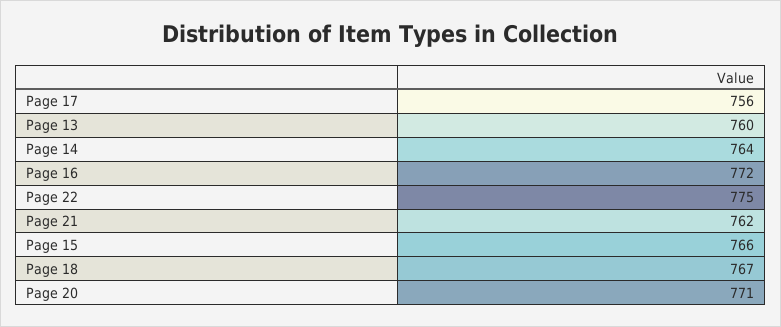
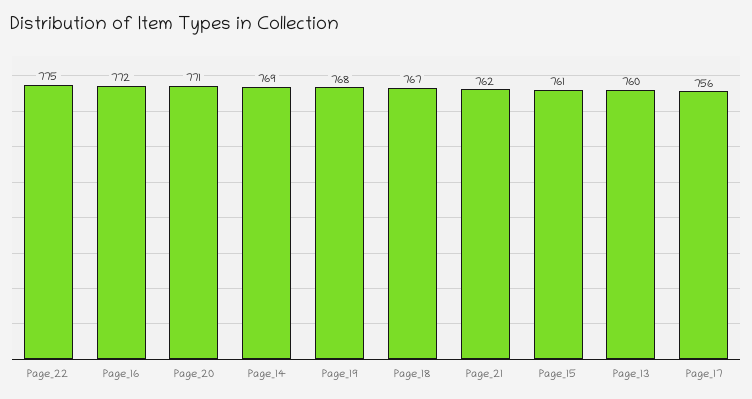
Page 14: 764 -> 769
Page 15: 766 -> 761
Page_19: none -> 768

